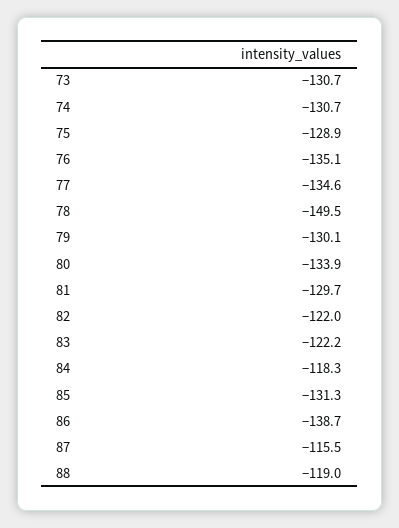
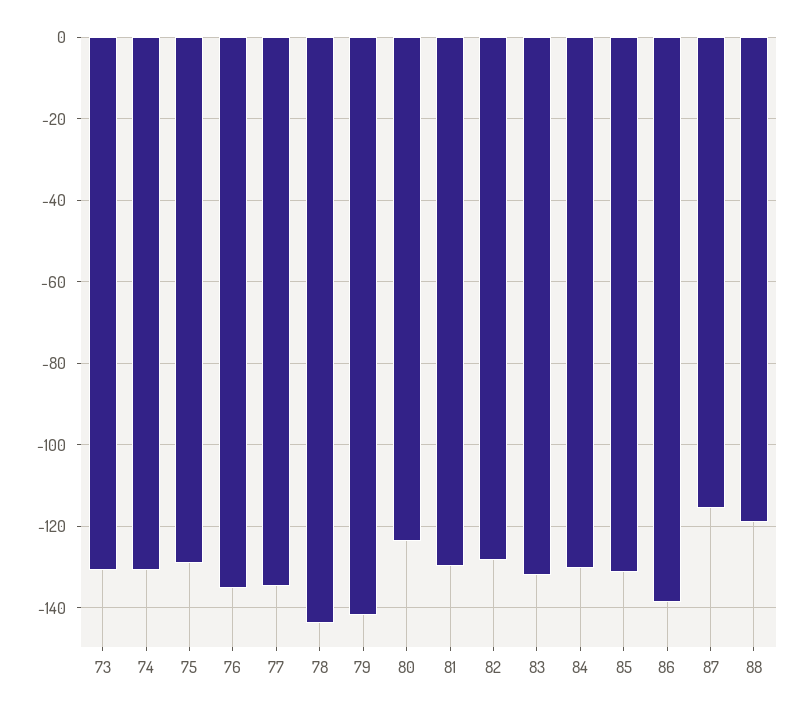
78: -149.5 -> -144
79: -130.1 -> -142
80: -133.9 -> -124
82: -122 -> -128
83: -122.2 -> -132
84: -118.3 -> -130

